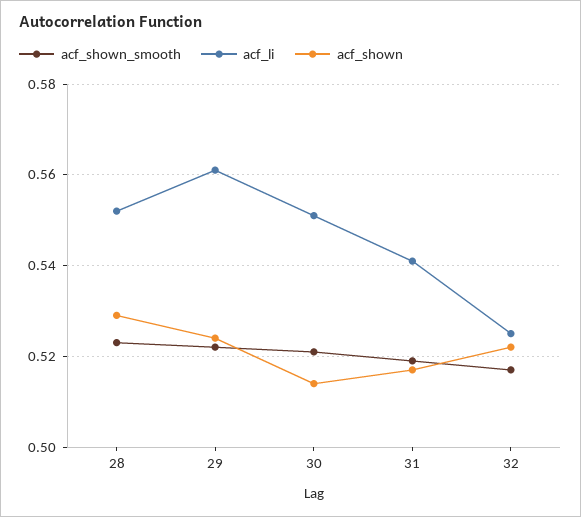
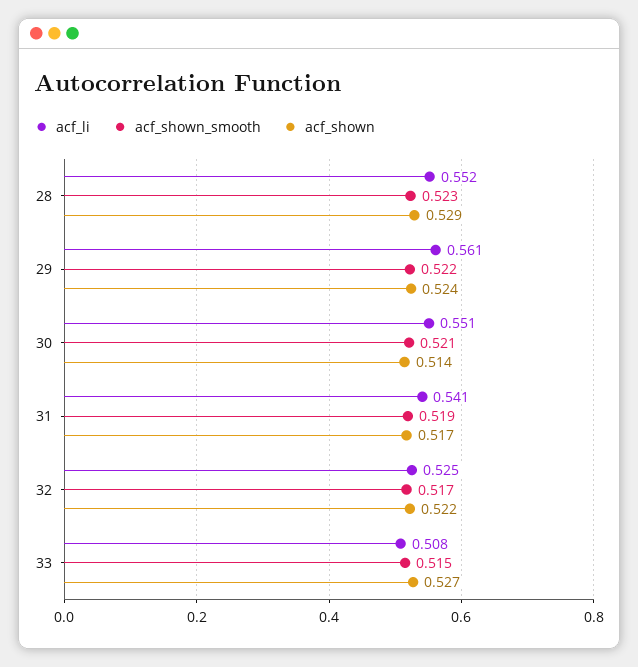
acf_li, 33: none -> 0.508
acf_shown_smooth, 33: none -> 0.515
acf_shown, 33: none -> 0.527

